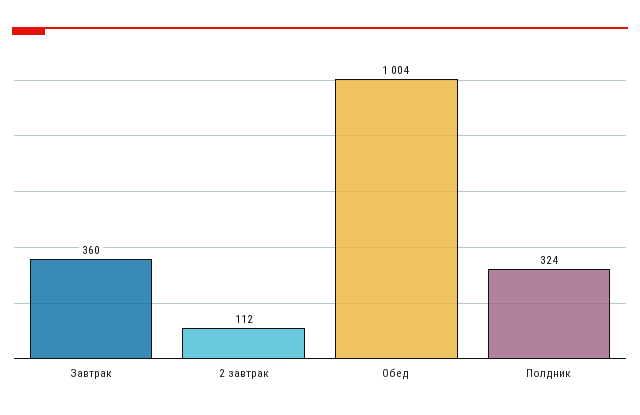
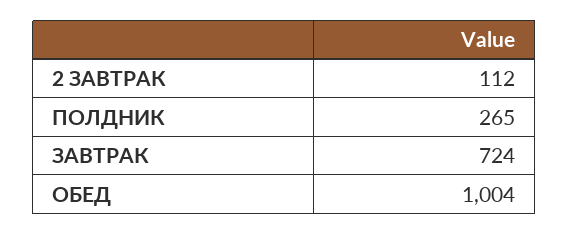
Завтрак: 360 -> 724
Полдник: 324 -> 265

